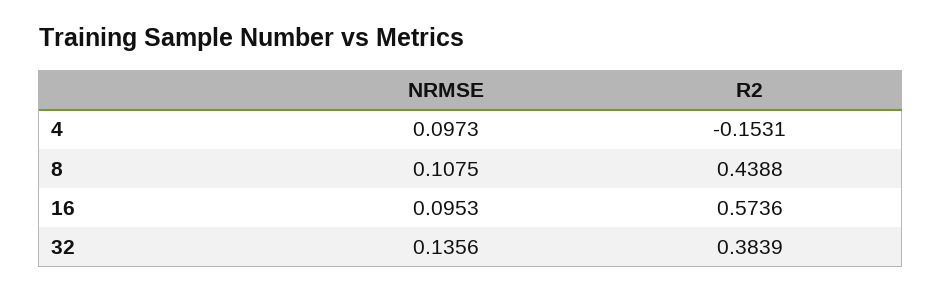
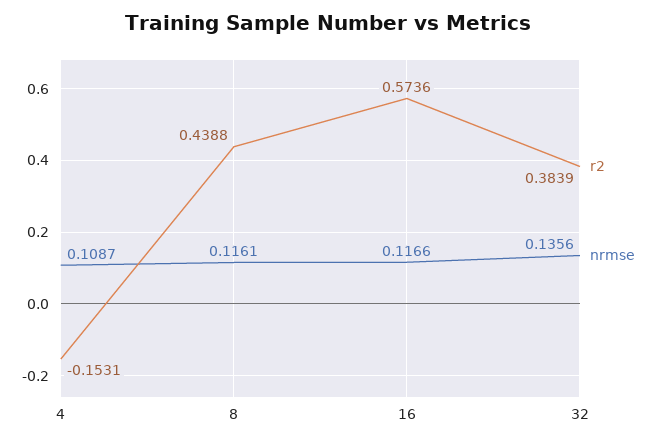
NRMSE, 4: 0.0973 -> 0.1087
NRMSE, 8: 0.1075 -> 0.1161
NRMSE, 16: 0.0953 -> 0.1166

